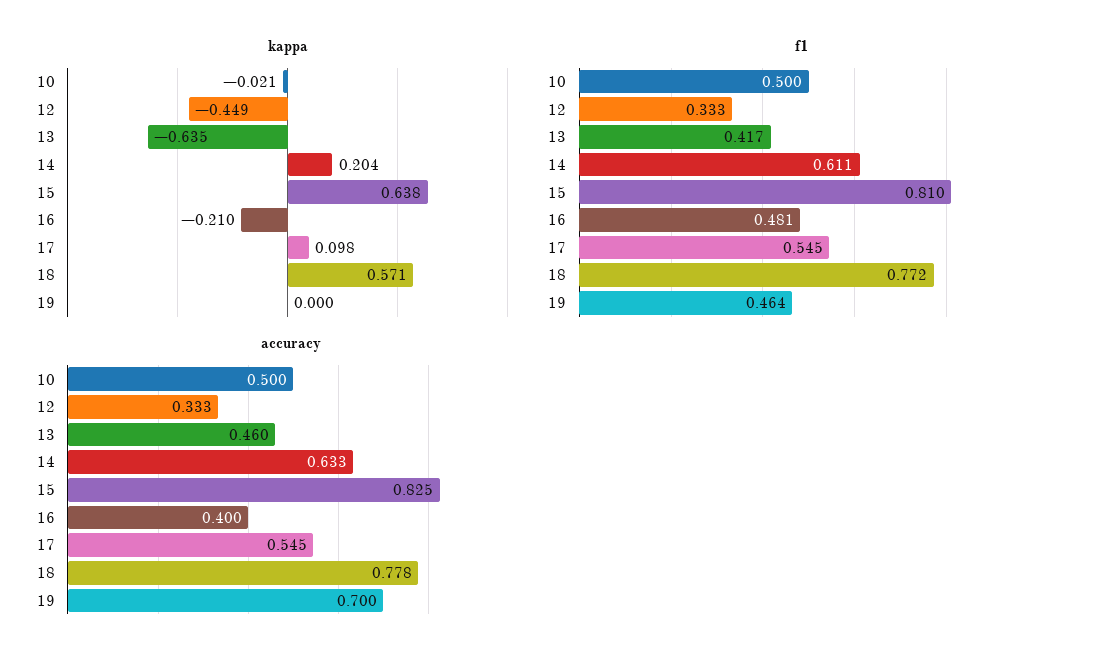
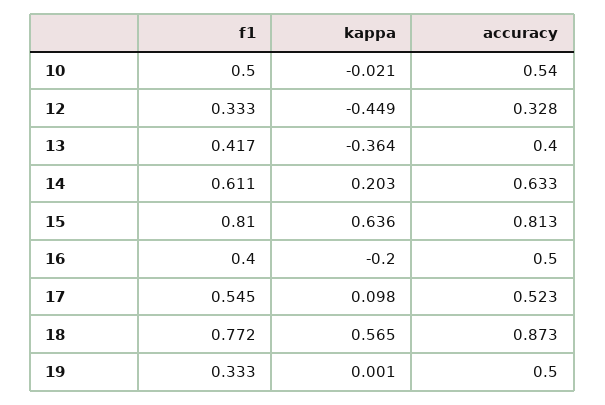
kappa, 13: -0.635 -> -0.364
kappa, 14: 0.204 -> 0.203
kappa, 15: 0.638 -> 0.636
kappa, 16: -0.21 -> -0.2
kappa, 18: 0.571 -> 0.565
kappa, 19: 0 -> 0.001
f1, 16: 0.481 -> 0.4
f1, 19: 0.464 -> 0.333
accuracy, 10: 0.5 -> 0.54
accuracy, 12: 0.333 -> 0.328
accuracy, 13: 0.46 -> 0.4
accuracy, 15: 0.825 -> 0.813
accuracy, 16: 0.4 -> 0.5
accuracy, 17: 0.545 -> 0.523
accuracy, 18: 0.778 -> 0.873
accuracy, 19: 0.7 -> 0.5

